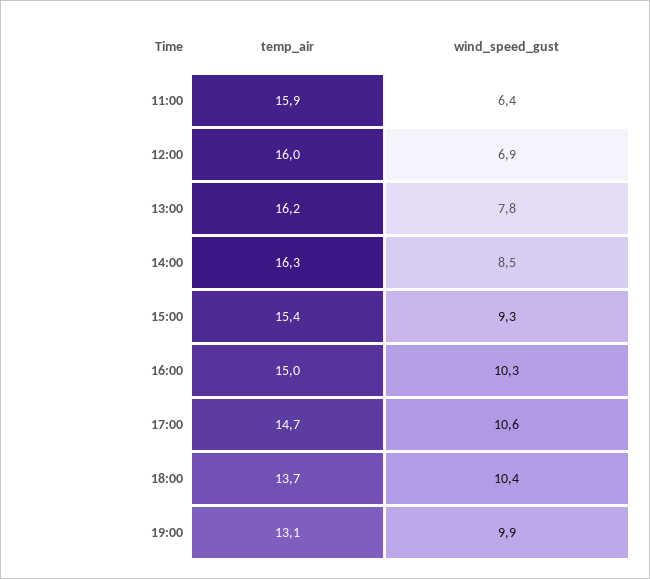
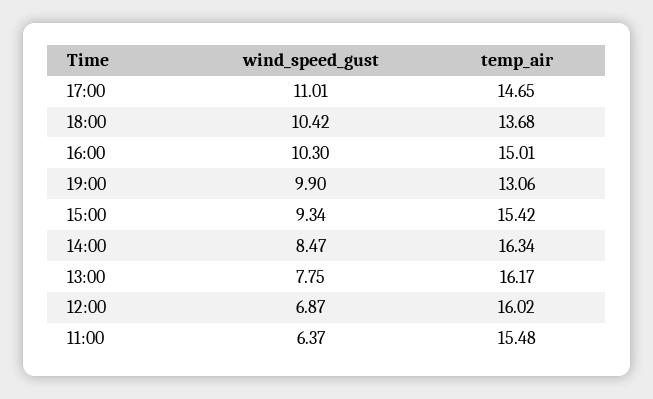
temp_air, 11:00: 15.9 -> 15.48
wind_speed_gust, 17:00: 10.6 -> 11.01

